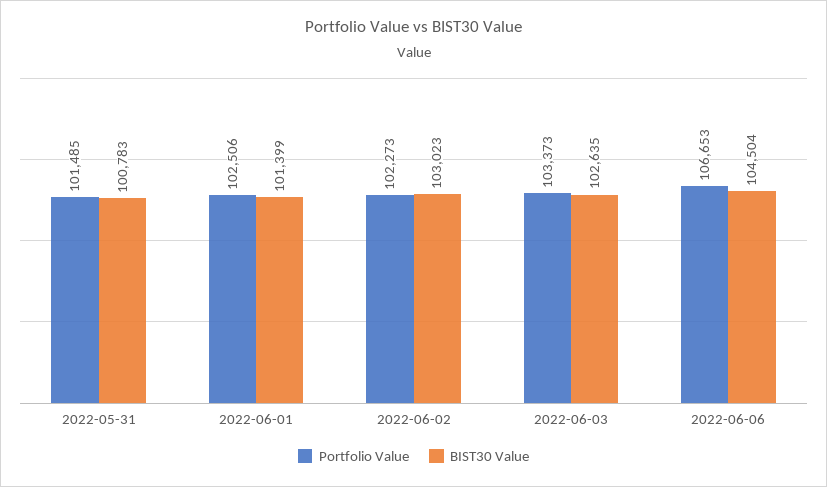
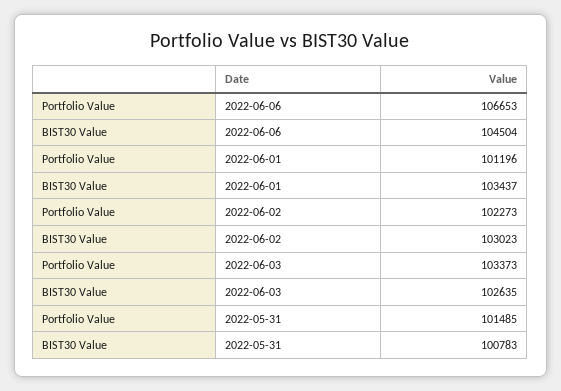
Portfolio Value, 2022-06-01: 102506 -> 101196
BIST30 Value, 2022-06-01: 101399 -> 103437

